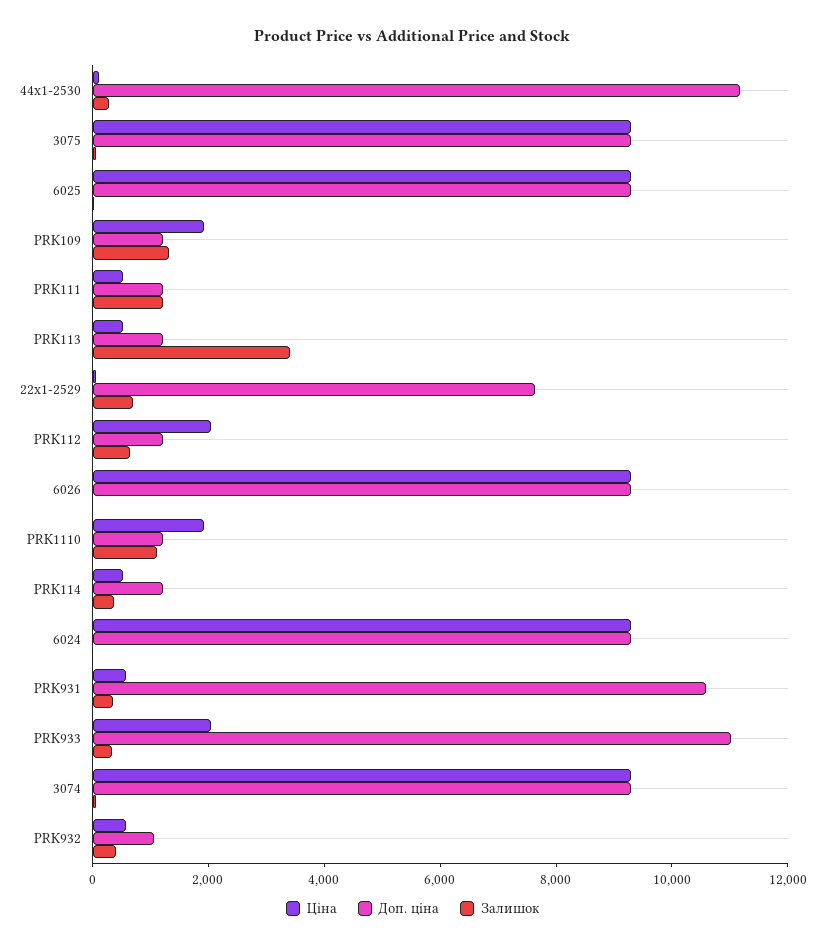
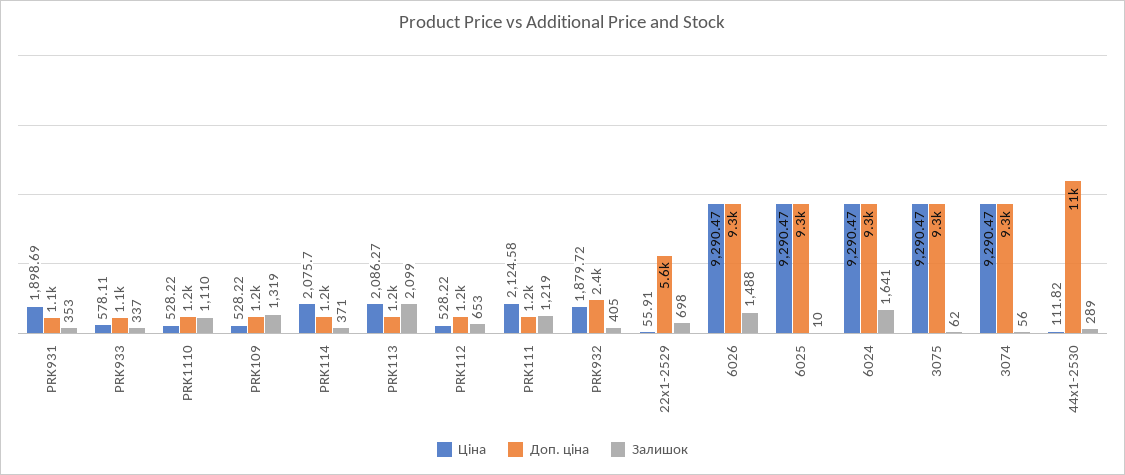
Ціна, PRK109: 2000 -> 528.22
Ціна, PRK111: 500 -> 2124.58
Ціна, PRK113: 500 -> 2086.27
Залишок, PRK113: 3500 -> 2099
Доп. ціна, 22x1-2529: 7500 -> 5600
Ціна, PRK112: 2000 -> 528.22
Залишок, 6026: 0 -> 1488
Ціна, PRK1110: 2000 -> 528.22
Ціна, PRK114: 500 -> 2075.7
Залишок, 6024: 0 -> 1641
Ціна, PRK931: 500 -> 1898.69
Доп. ціна, PRK931: 10500 -> 1100
Ціна, PRK933: 2000 -> 578.11
Доп. ціна, PRK933: 11000 -> 1100
Ціна, PRK932: 500 -> 1879.72
Доп. ціна, PRK932: 1000 -> 2400

